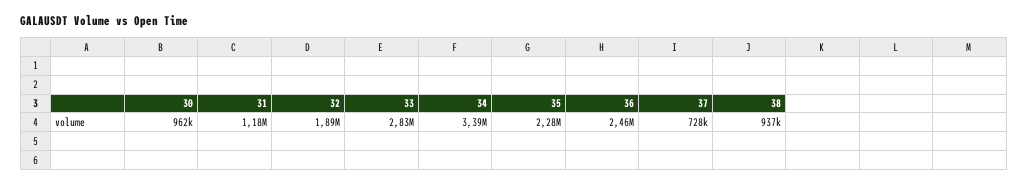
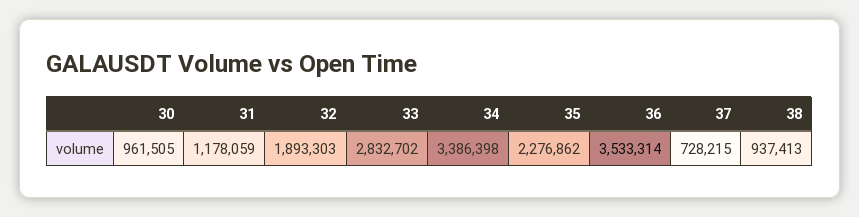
36: 2460000 -> 3533314

